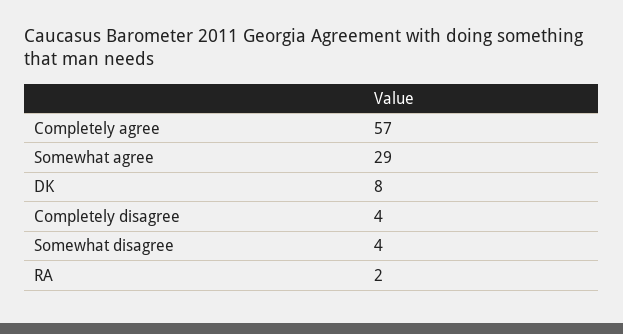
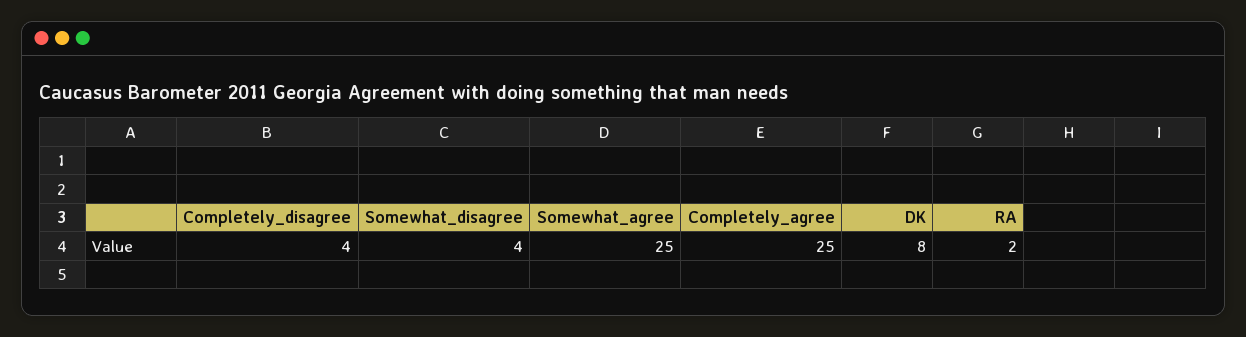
Completely agree: 57 -> 25
Somewhat agree: 29 -> 25

